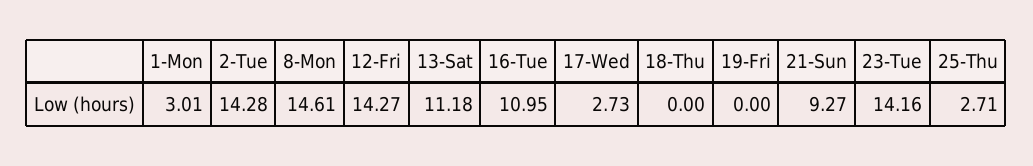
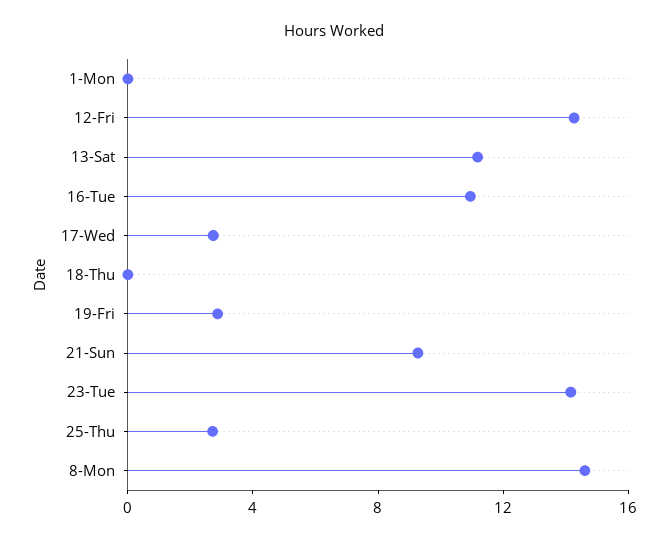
1-Mon: 3.01 -> 0
2-Tue: 14.28 -> none
19-Fri: 0 -> 3

